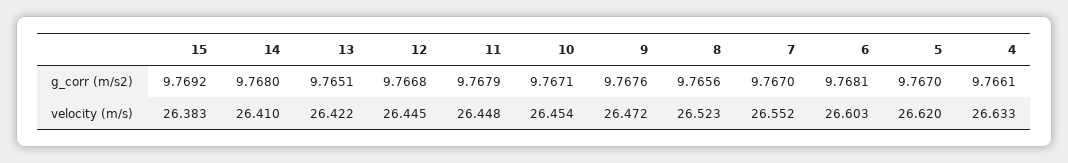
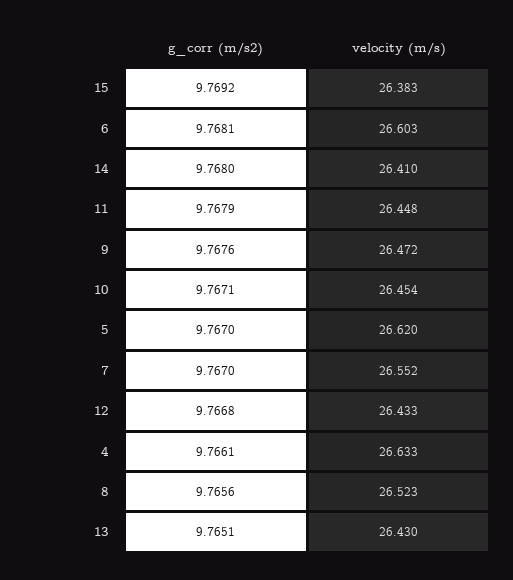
13, velocity (m/s): 26.422 -> 26.43
12, velocity (m/s): 26.445 -> 26.433

